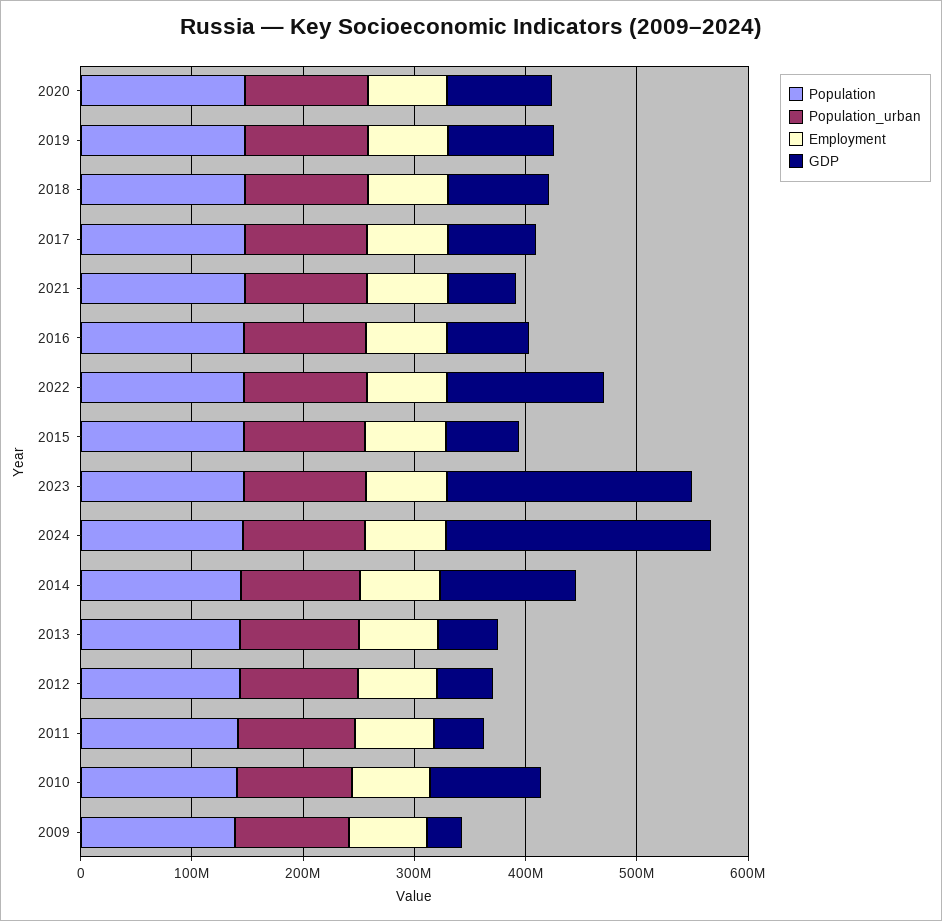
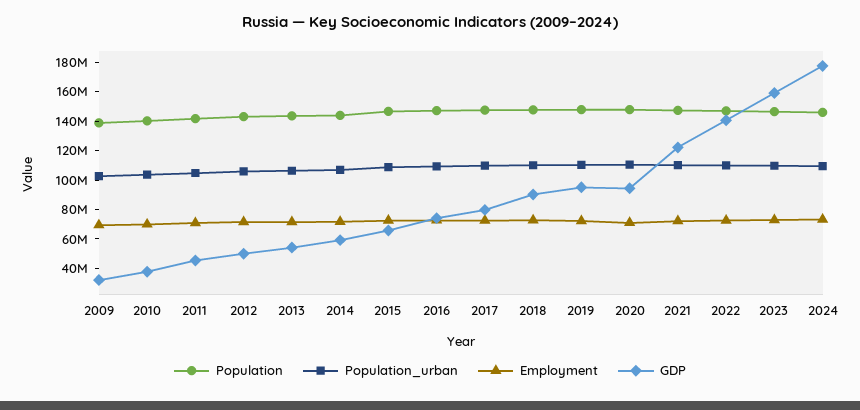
GDP, 2021: 60000000 -> 120000000
GDP, 2023: 220000000 -> 160000000
GDP, 2024: 240000000 -> 180000000
GDP, 2014: 120000000 -> 60000000
GDP, 2010: 100000000 -> 40000000

